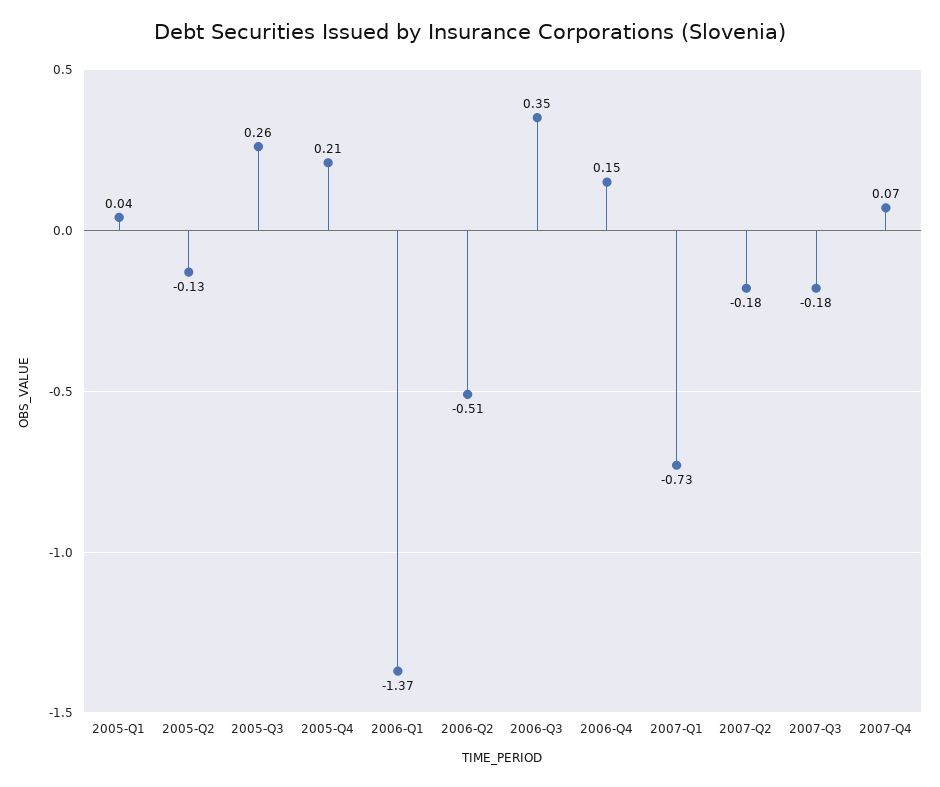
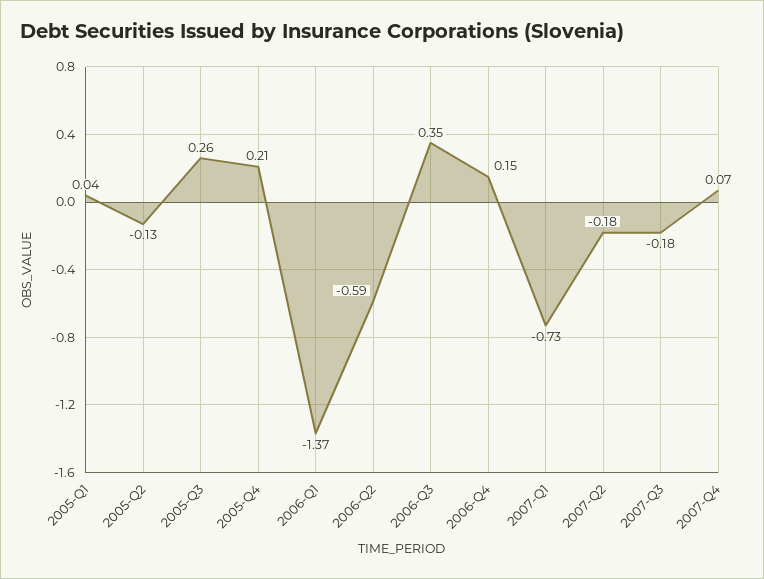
2006-Q2: -0.51 -> -0.59

